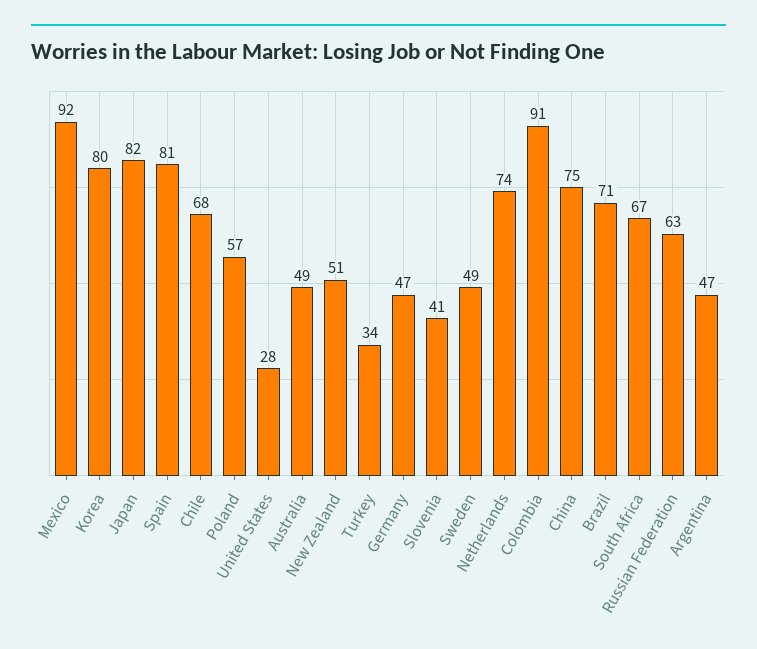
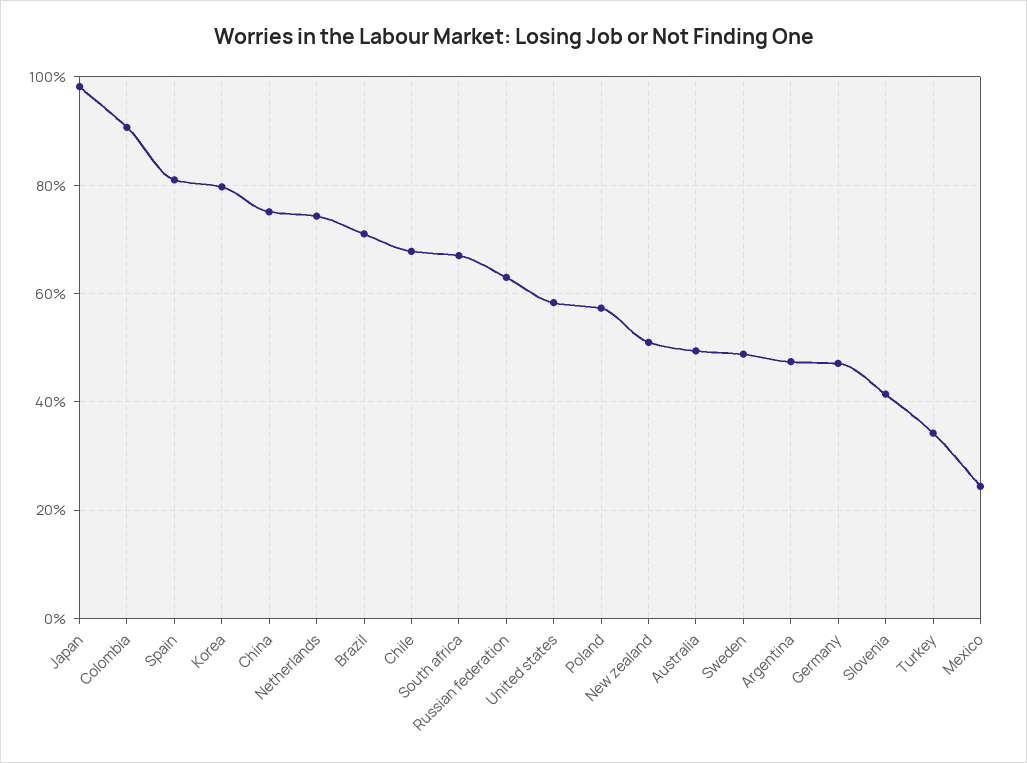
Mexico: 92 -> 24
Japan: 82 -> 98
United States: 28 -> 58

